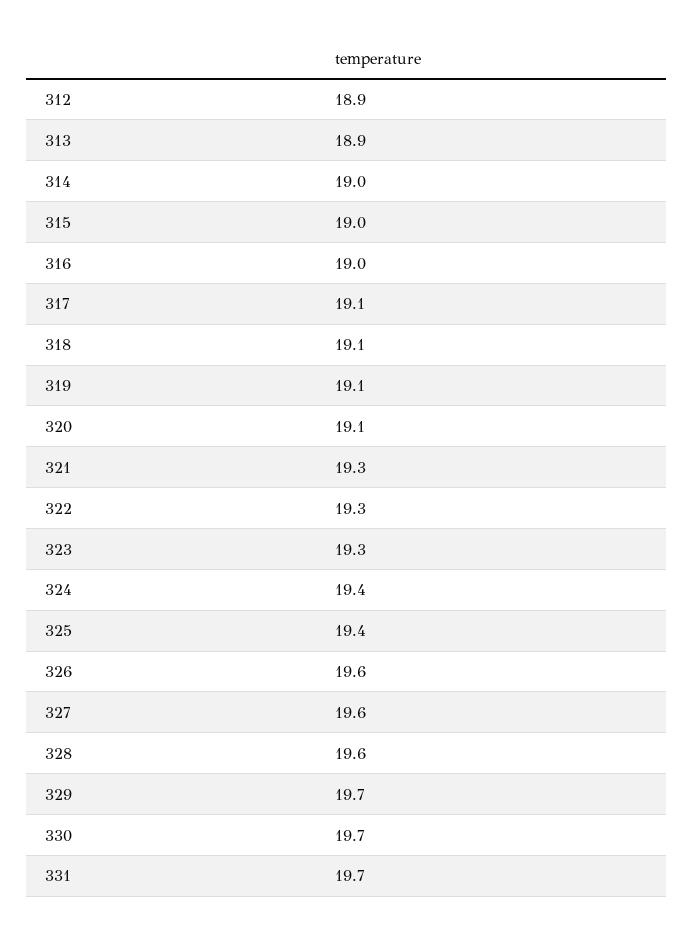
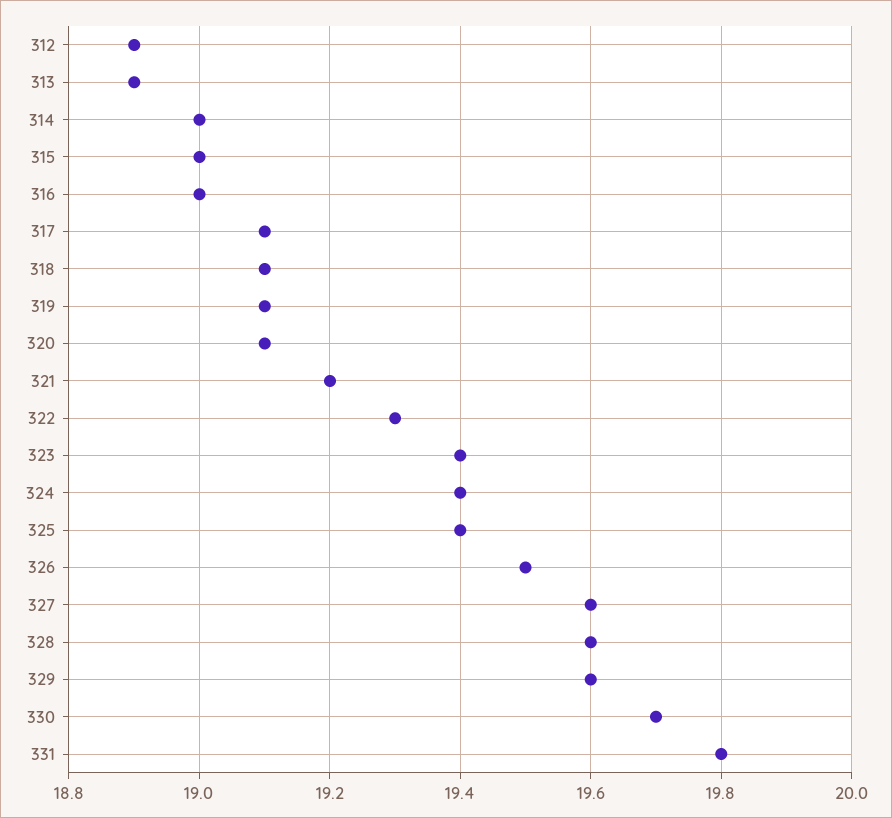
321: 19.3 -> 19.2
323: 19.3 -> 19.4
326: 19.6 -> 19.5
329: 19.7 -> 19.6
331: 19.7 -> 19.8

